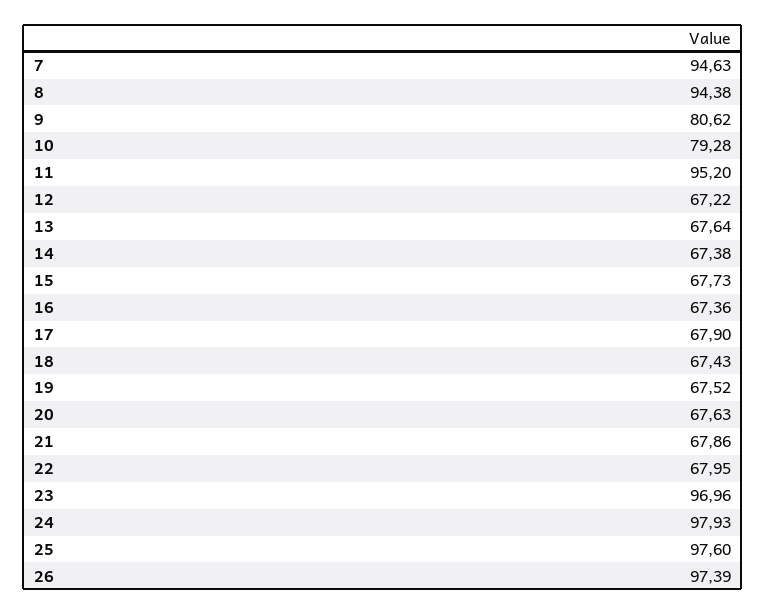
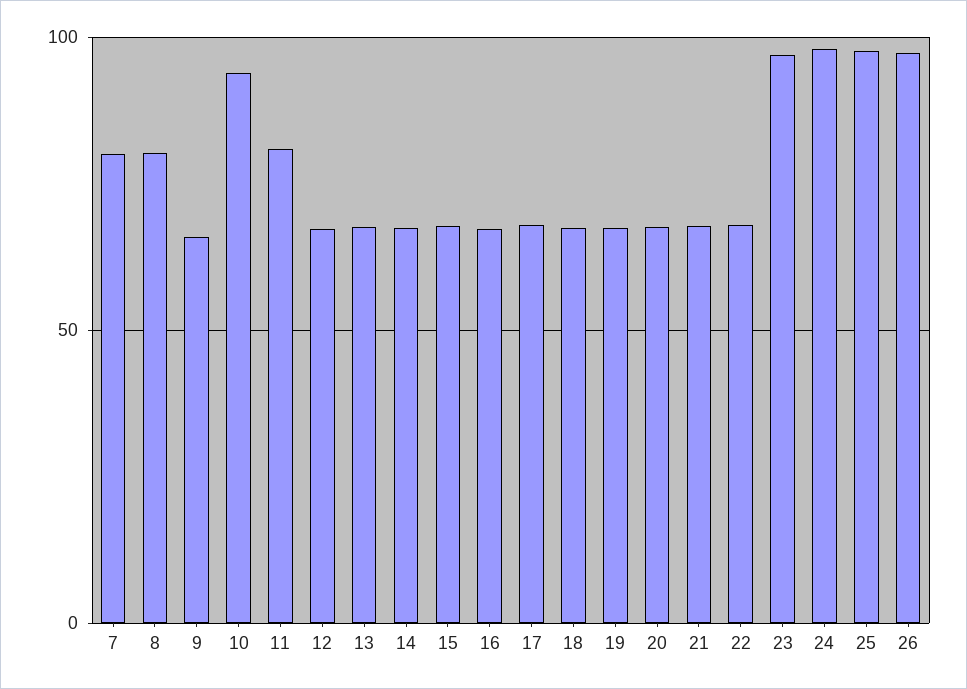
7: 94.63 -> 80
8: 94.38 -> 80
9: 80.62 -> 65
10: 79.28 -> 95
11: 95.2 -> 80

